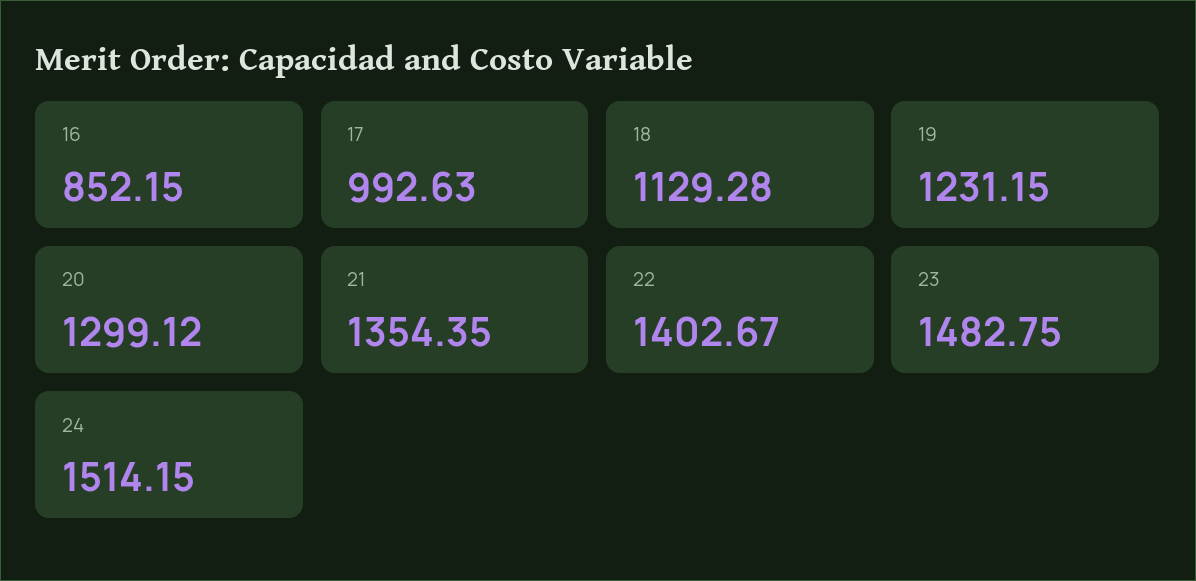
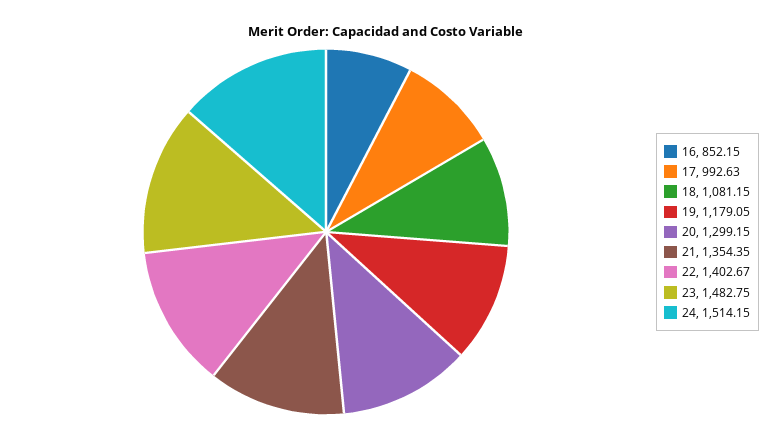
18: 1129.28 -> 1081.15
19: 1231.15 -> 1179.05
20: 1299.12 -> 1299.15

